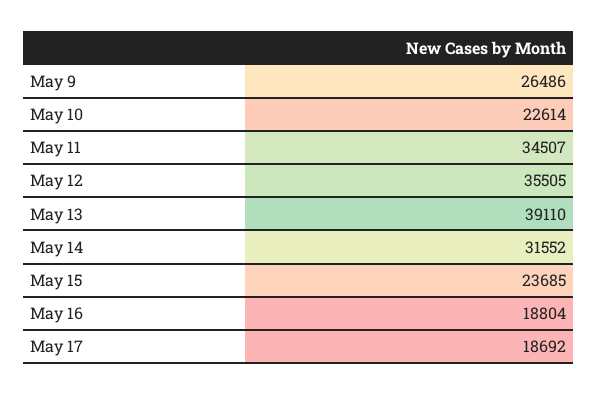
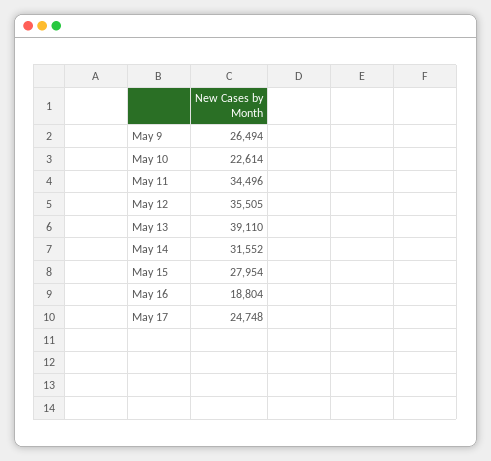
May 9: 26486 -> 26494
May 11: 34507 -> 34496
May 15: 23685 -> 27954
May 17: 18692 -> 24748

